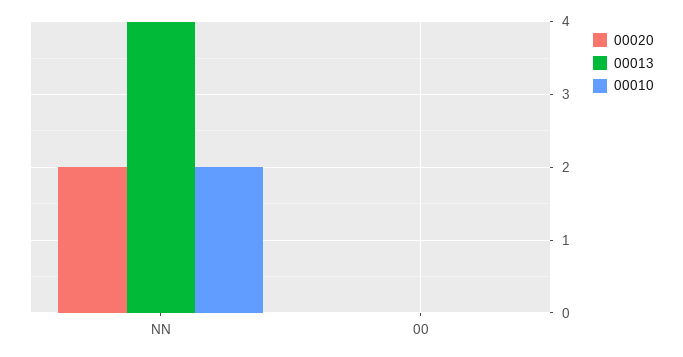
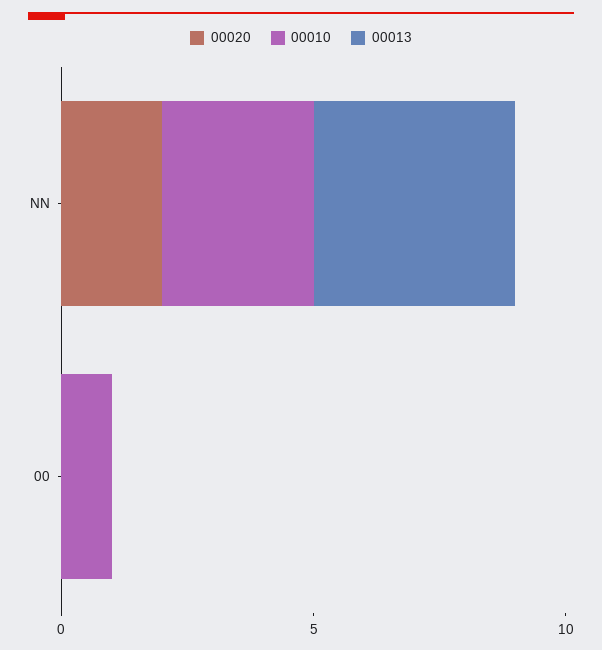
00010, NN: 2 -> 3
00010, 00: 0 -> 1

